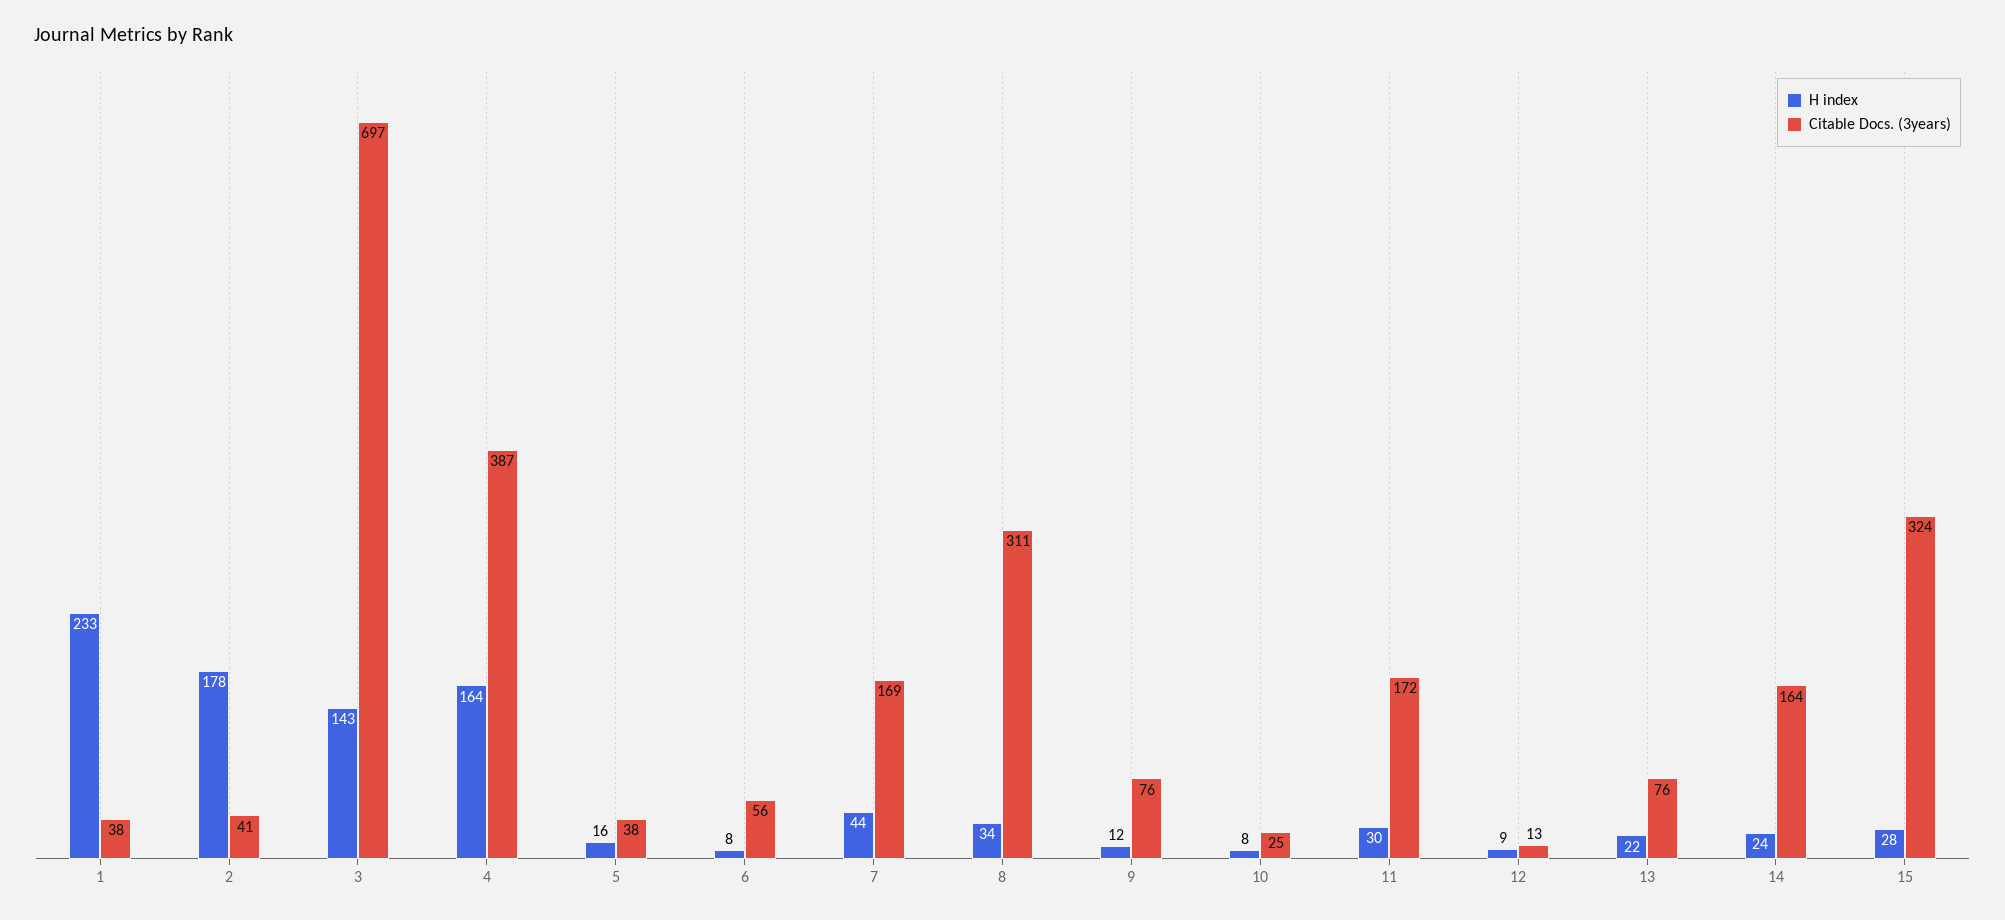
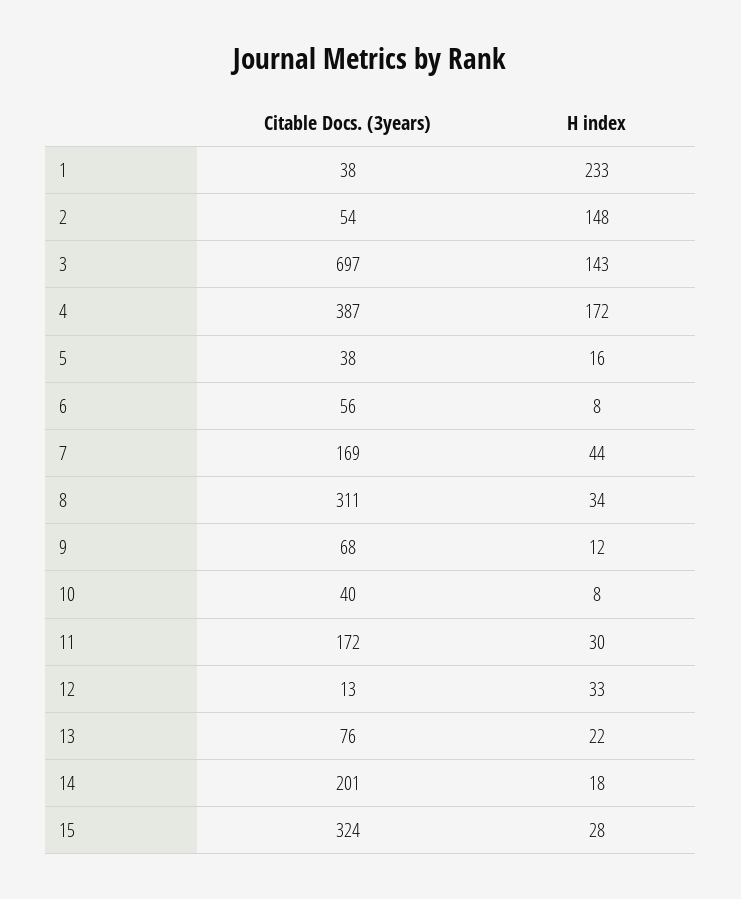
H index, 2: 178 -> 148
Citable Docs. (3years), 2: 41 -> 54
H index, 4: 164 -> 172
Citable Docs. (3years), 9: 76 -> 68
Citable Docs. (3years), 10: 25 -> 40
H index, 12: 9 -> 33
H index, 14: 24 -> 18
Citable Docs. (3years), 14: 164 -> 201

